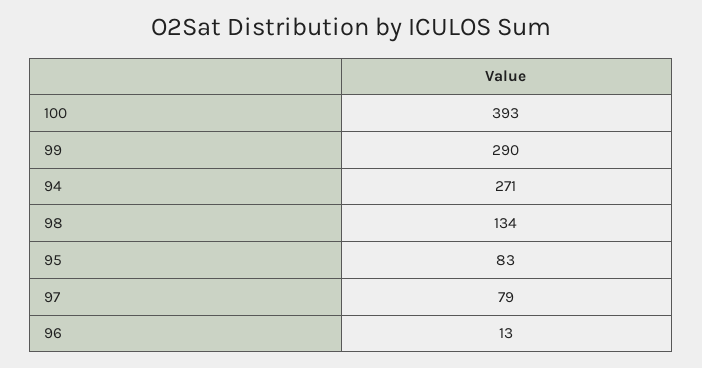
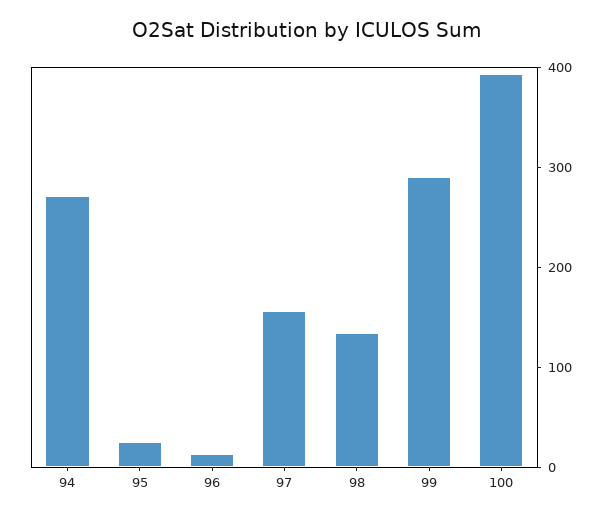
95: 83 -> 20
97: 79 -> 160

